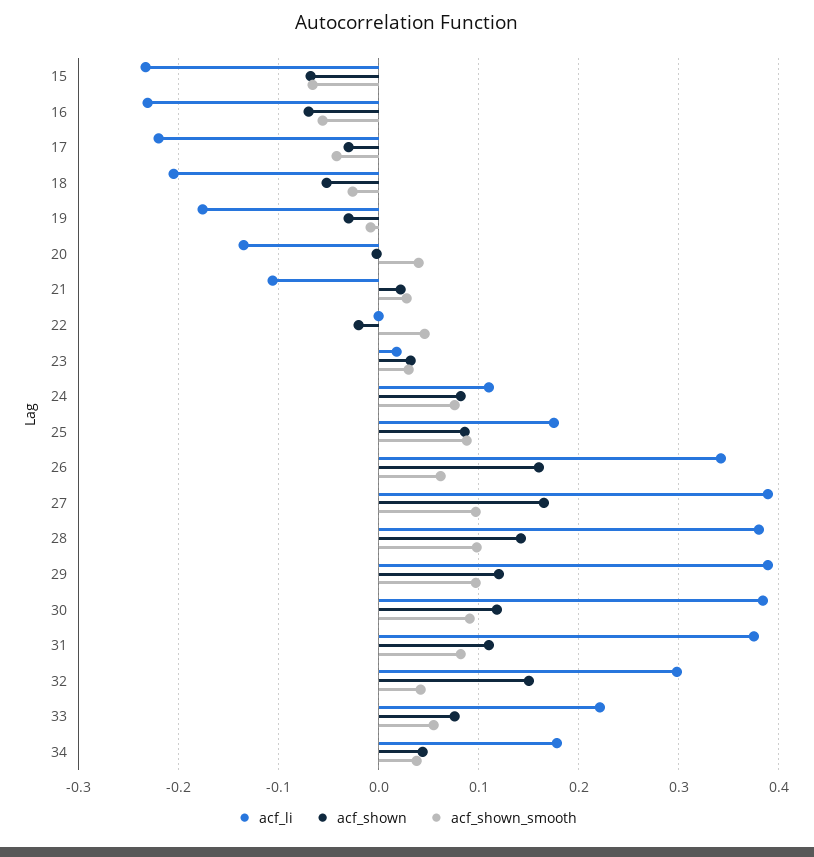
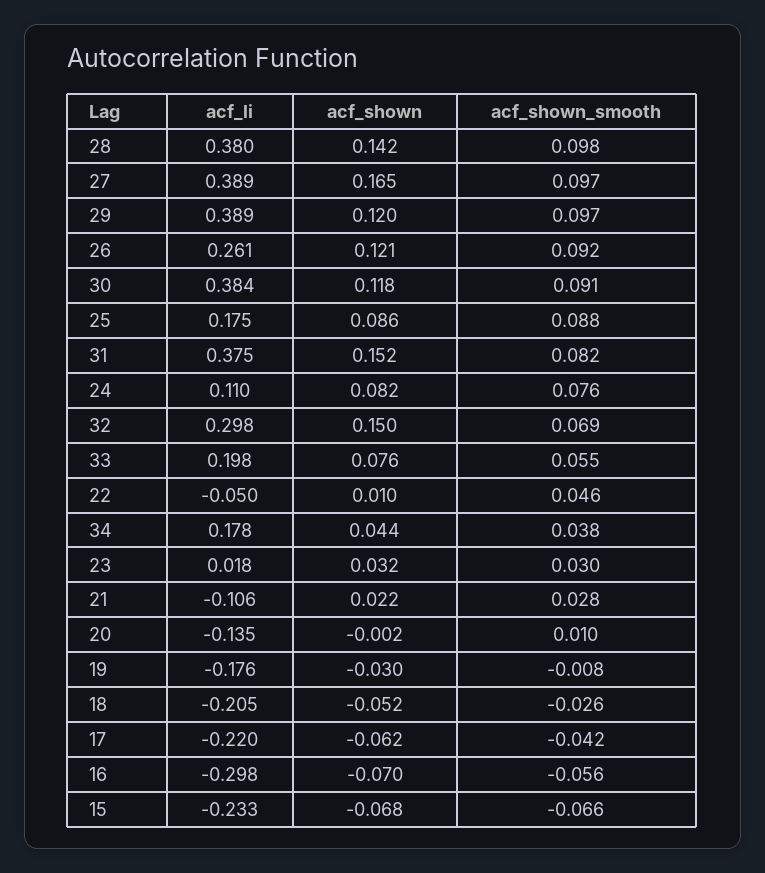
acf_li, 16: -0.23 -> -0.298
acf_shown, 17: -0.03 -> -0.062
acf_shown_smooth, 20: 0.04 -> 0.01
acf_li, 22: 0 -> -0.05
acf_shown, 22: -0.02 -> 0.01
acf_li, 26: 0.34 -> 0.261
acf_shown, 26: 0.16 -> 0.121
acf_shown_smooth, 26: 0.06 -> 0.092
acf_shown, 31: 0.11 -> 0.152
acf_shown_smooth, 32: 0.04 -> 0.069
acf_li, 33: 0.22 -> 0.198

